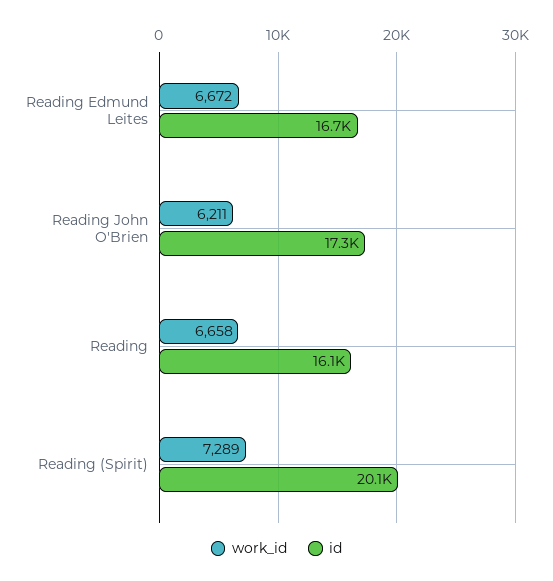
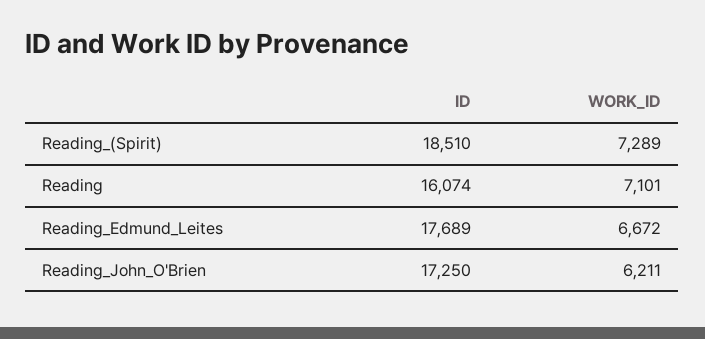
id, Reading Edmund Leites: 16700 -> 17689
work_id, Reading: 6658 -> 7101
id, Reading (Spirit): 20100 -> 18510

